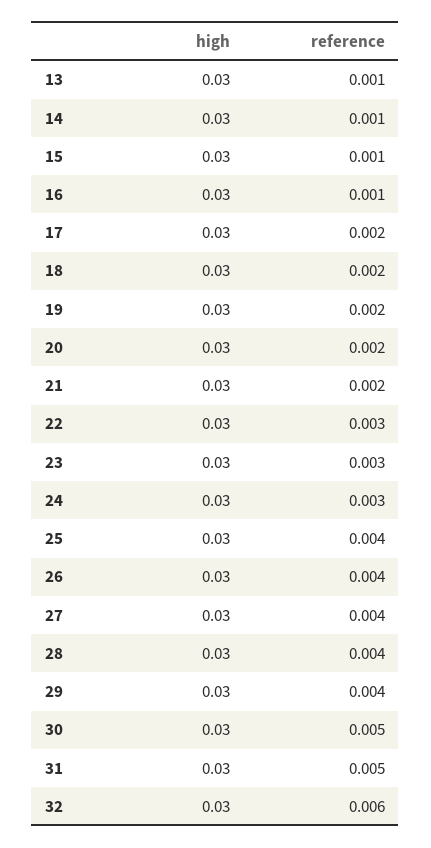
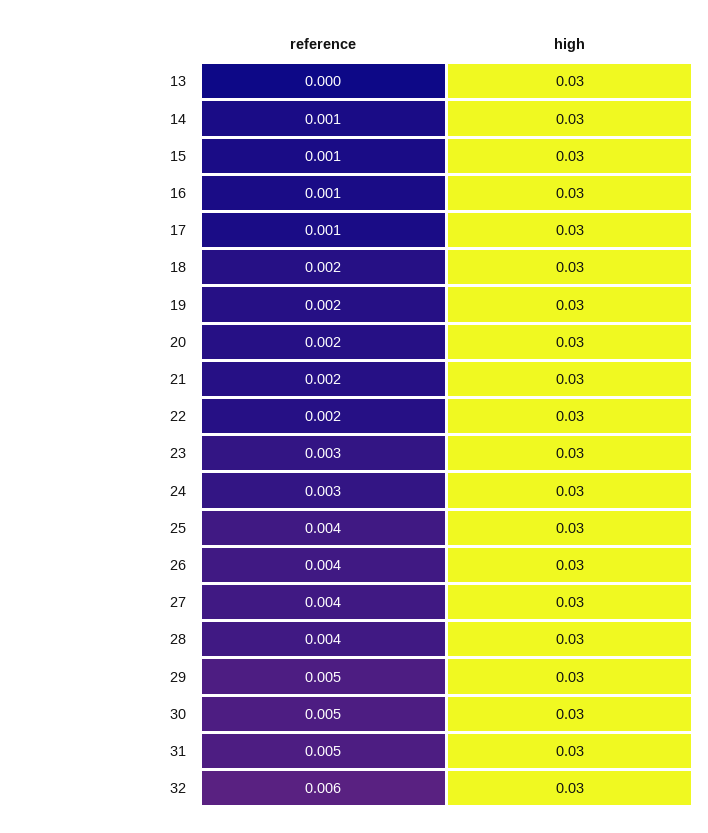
reference, 13: 0.001 -> 0
reference, 17: 0.002 -> 0.001
reference, 22: 0.003 -> 0.002
reference, 29: 0.004 -> 0.005

